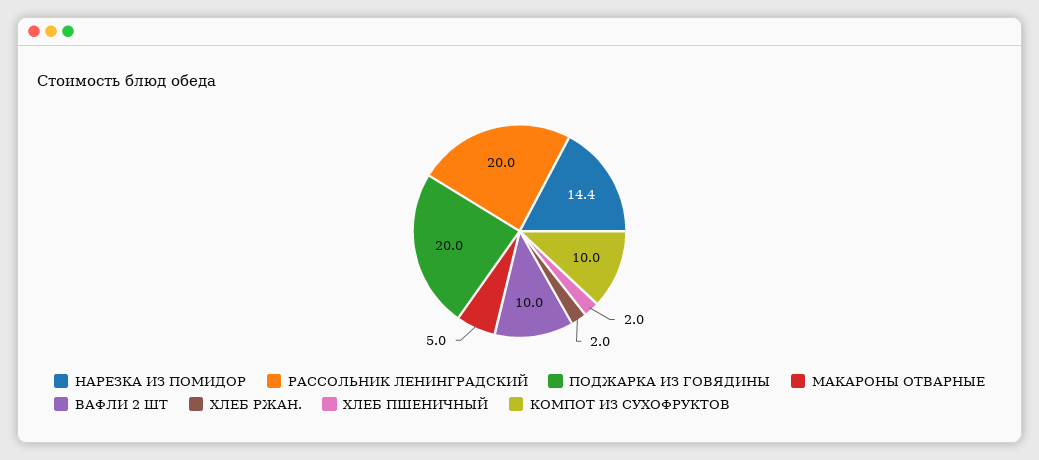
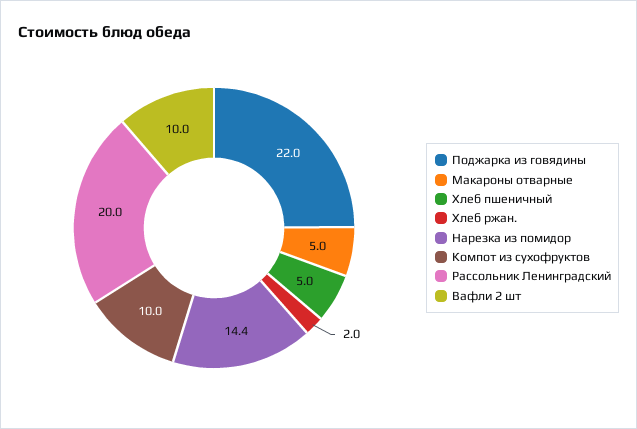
ПОДЖАРКА ИЗ ГОВЯДИНЫ: 20 -> 22
ХЛЕБ ПШЕНИЧНЫЙ: 2 -> 5

